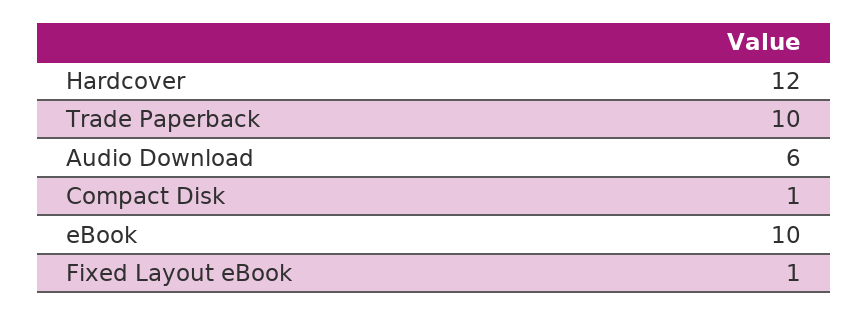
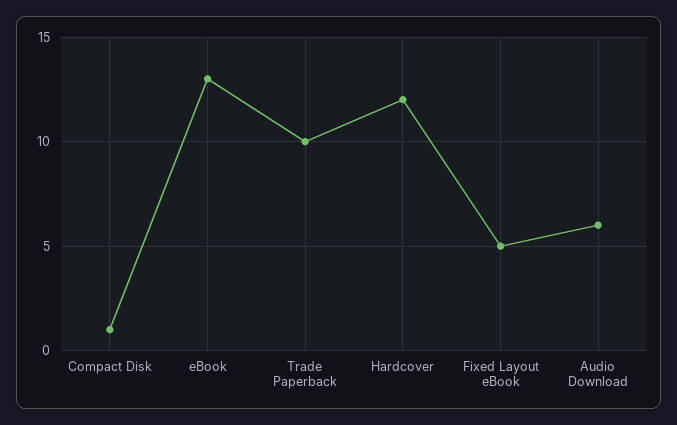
eBook: 10 -> 13
Fixed Layout eBook: 1 -> 5

